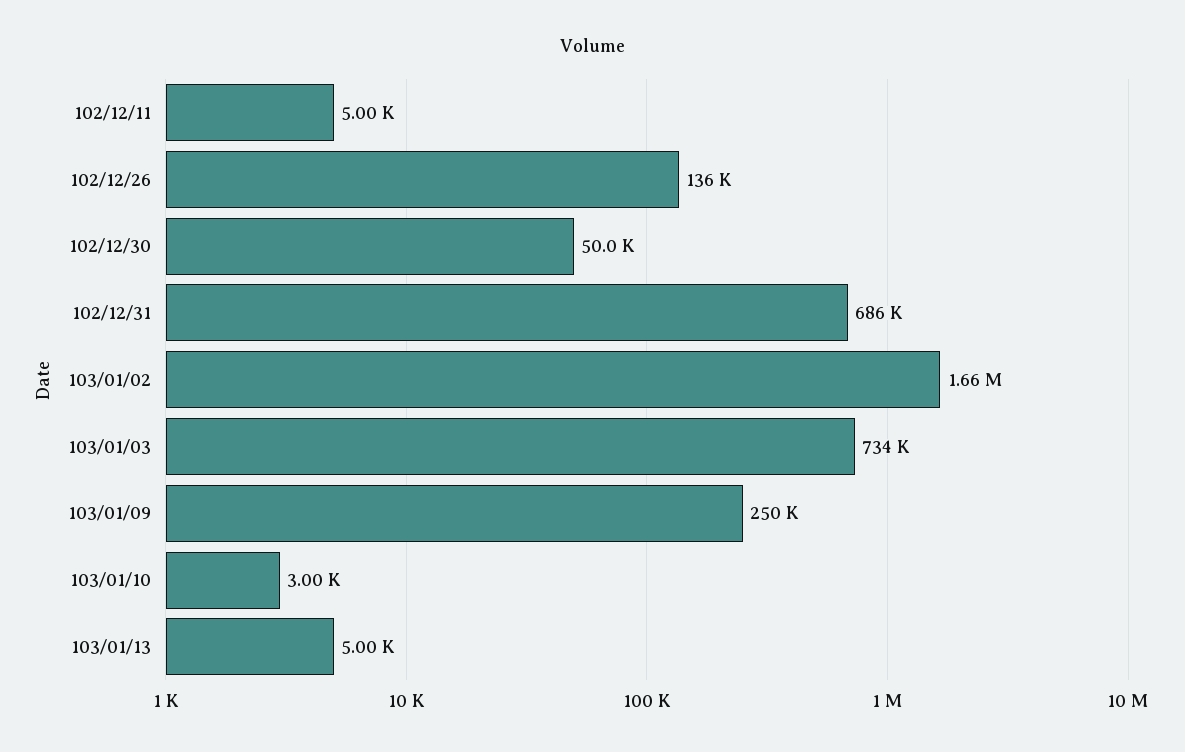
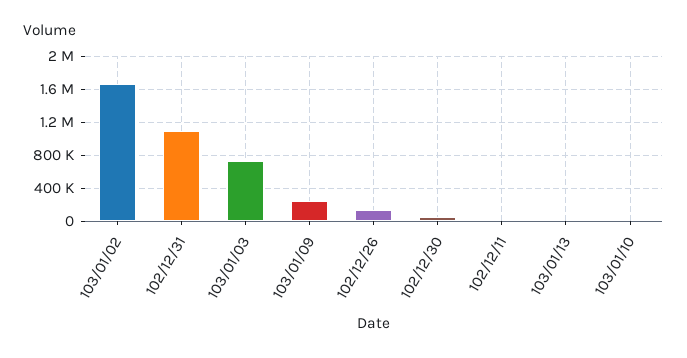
102/12/31: 686000 -> 1100000

